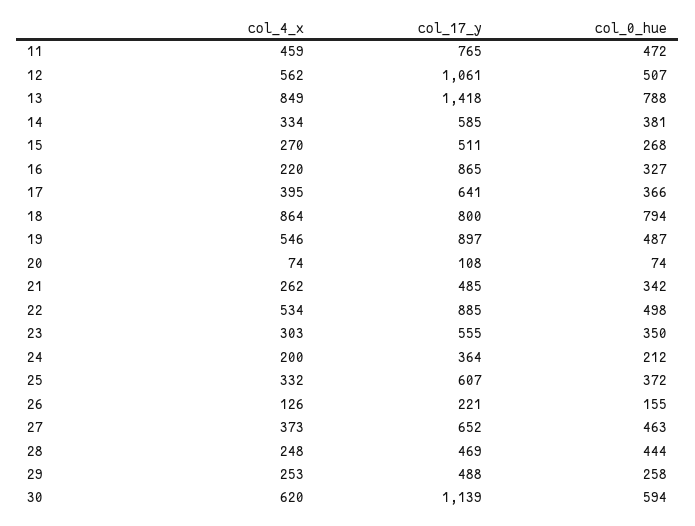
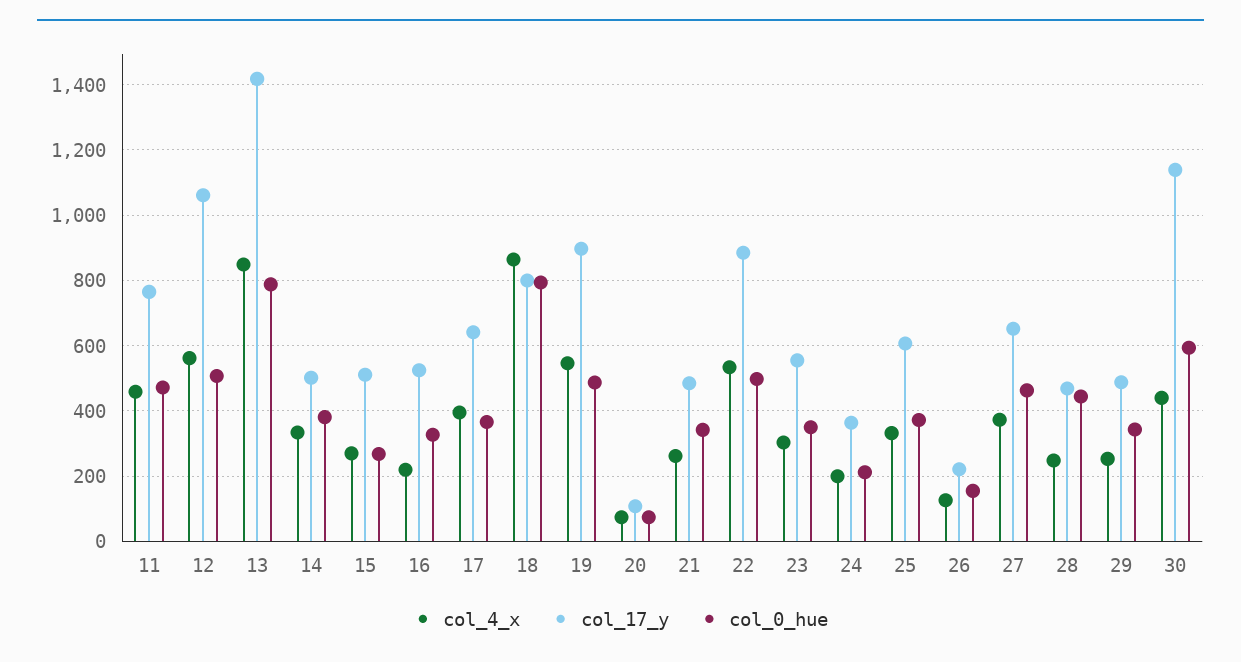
col_17_y, 14: 585 -> 500
col_17_y, 16: 865 -> 520
col_0_hue, 29: 258 -> 340
col_4_x, 30: 620 -> 440

